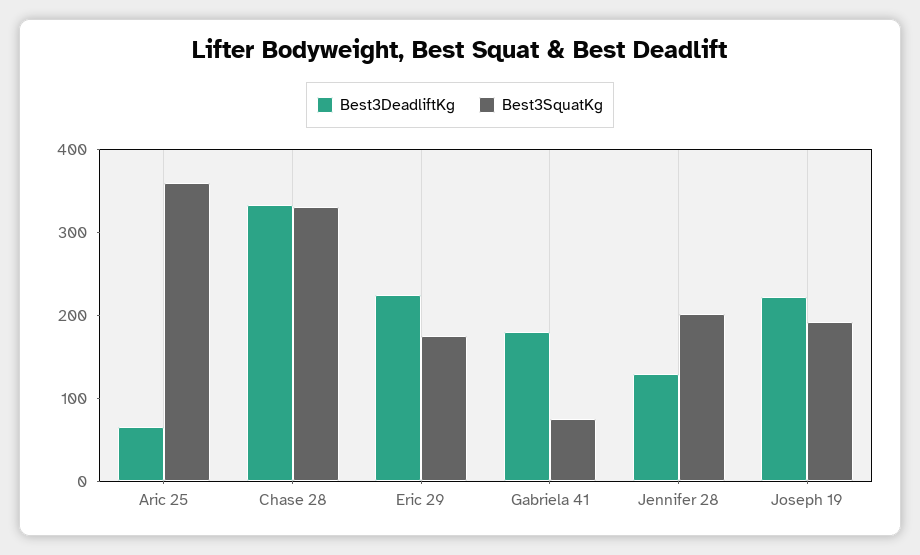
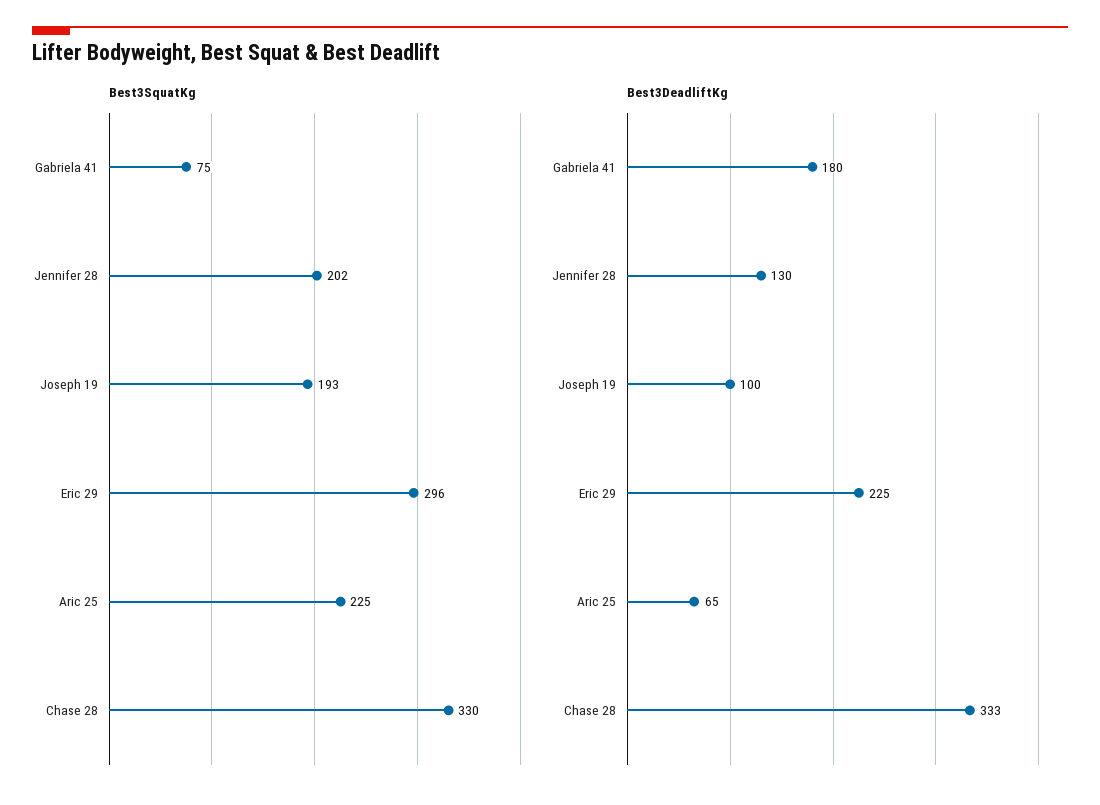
Best3SquatKg, Aric 25: 360 -> 225
Best3SquatKg, Eric 29: 180 -> 296
Best3DeadliftKg, Joseph 19: 220 -> 100

